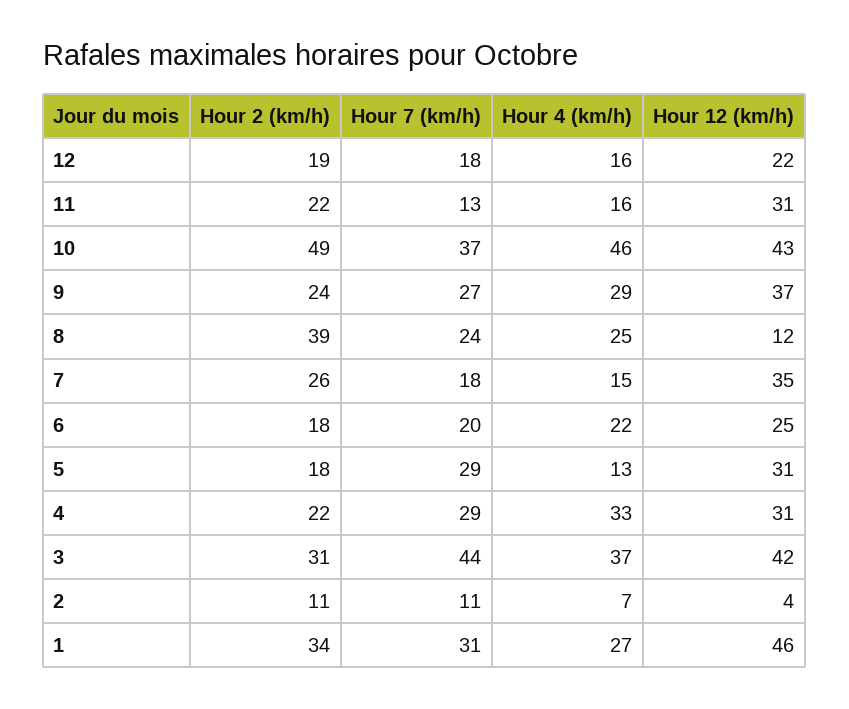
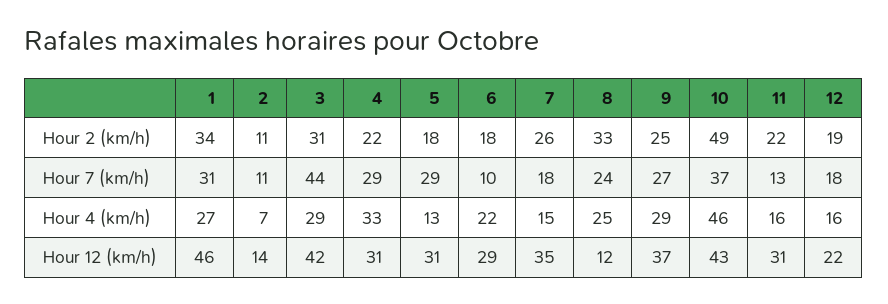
Hour 2 (km/h), 9: 24 -> 25
Hour 2 (km/h), 8: 39 -> 33
Hour 7 (km/h), 6: 20 -> 10
Hour 12 (km/h), 6: 25 -> 29
Hour 4 (km/h), 3: 37 -> 29
Hour 12 (km/h), 2: 4 -> 14

